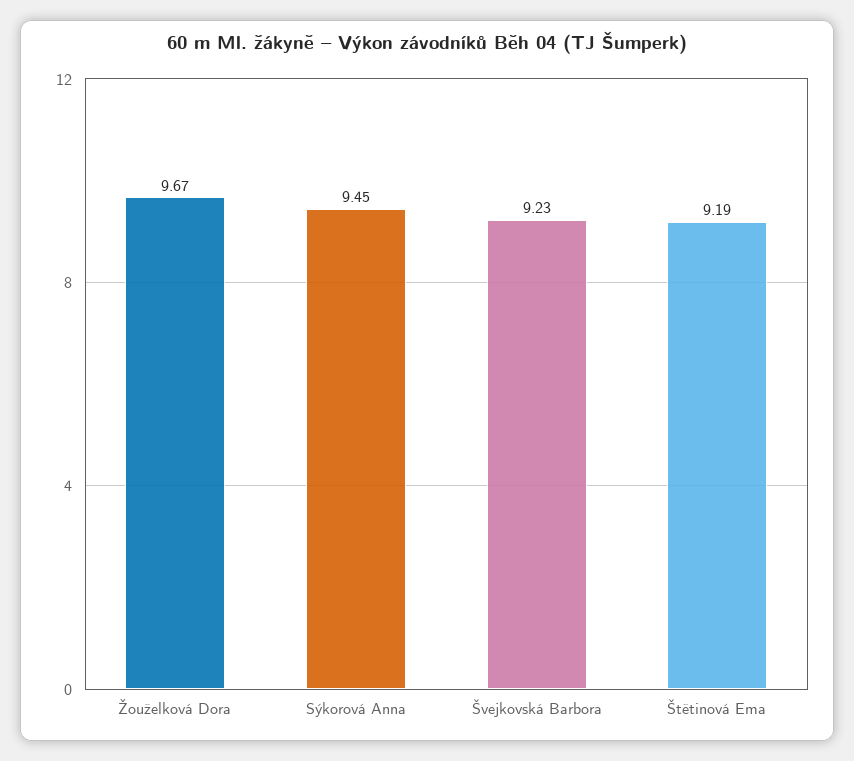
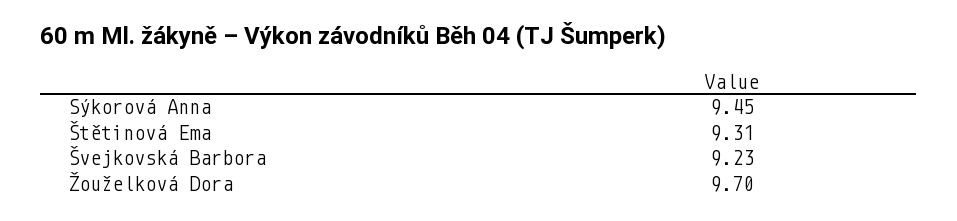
Žouželková Dora: 9.67 -> 9.7
Štětinová Ema: 9.19 -> 9.31

